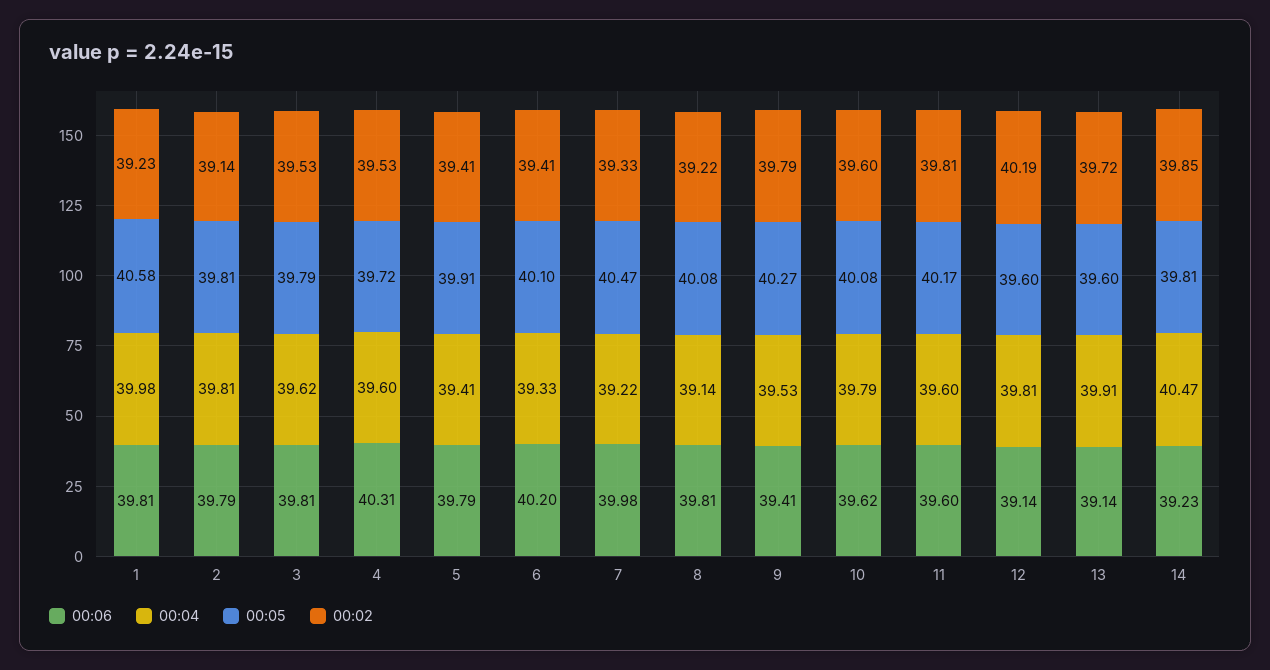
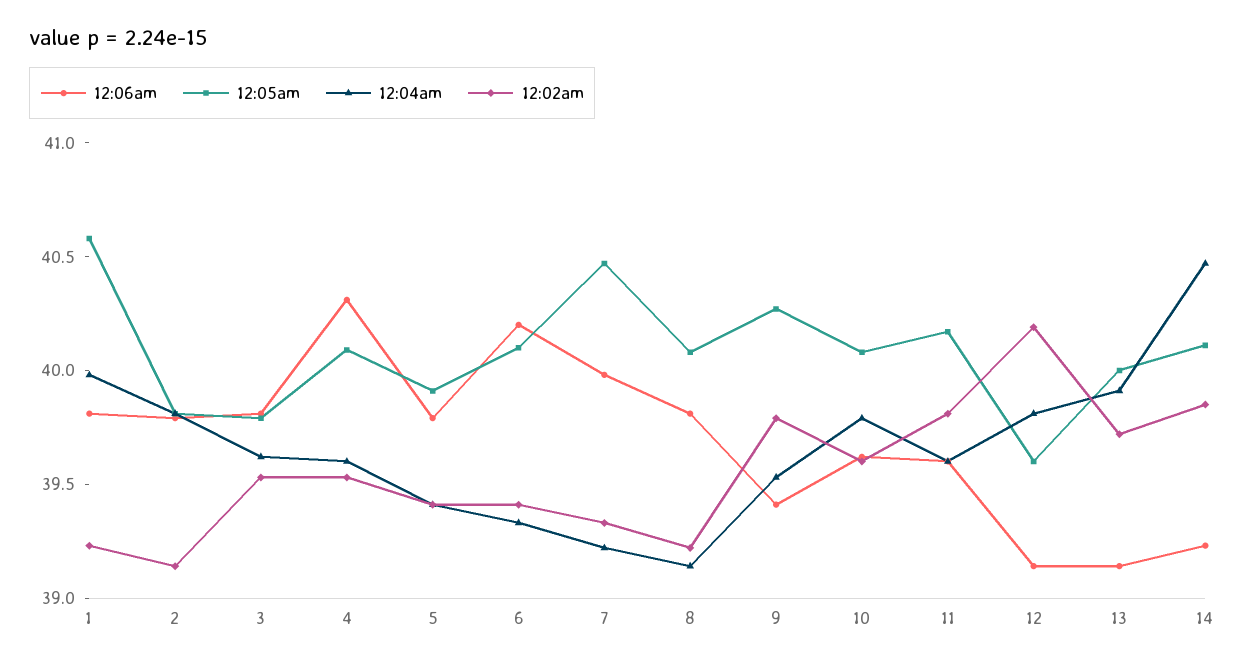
00:05, 4: 39.72 -> 40.1
00:05, 13: 39.6 -> 40
00:05, 14: 39.81 -> 40.1

